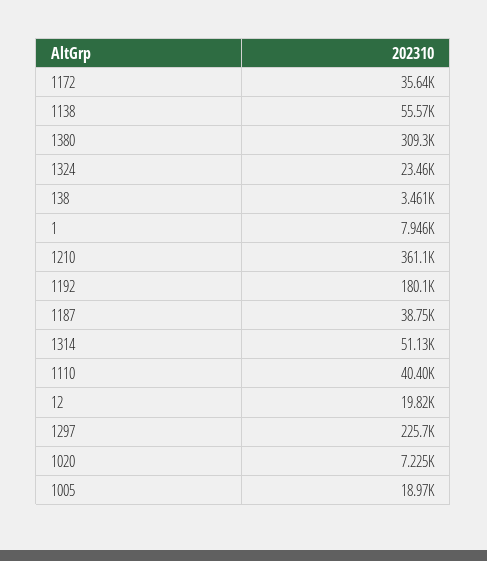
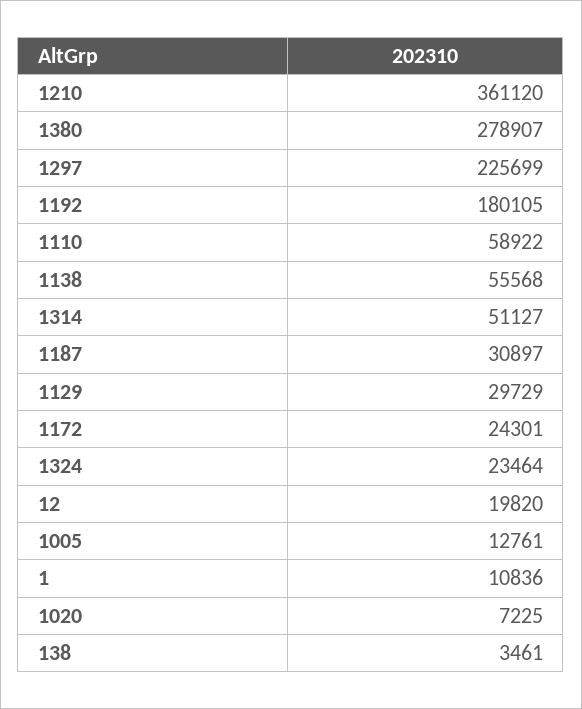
1172: 35640 -> 24301
1380: 309300 -> 278907
1: 7946 -> 10836
1187: 38750 -> 30897
1110: 40400 -> 58922
1005: 18970 -> 12761
1129: none -> 29729

